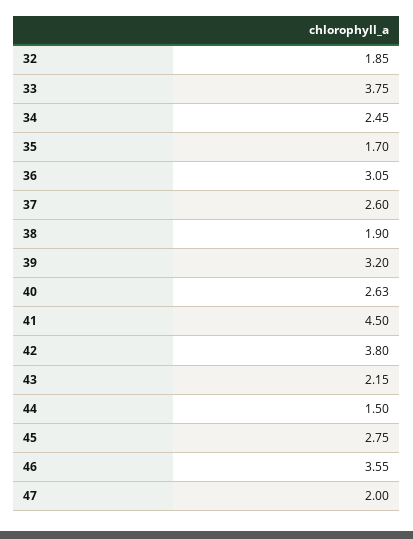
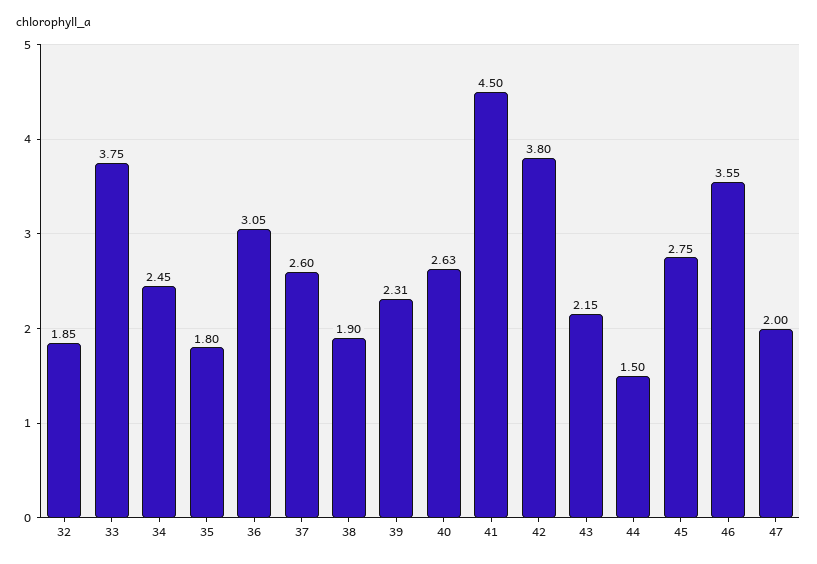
35: 1.7 -> 1.8
39: 3.2 -> 2.31

